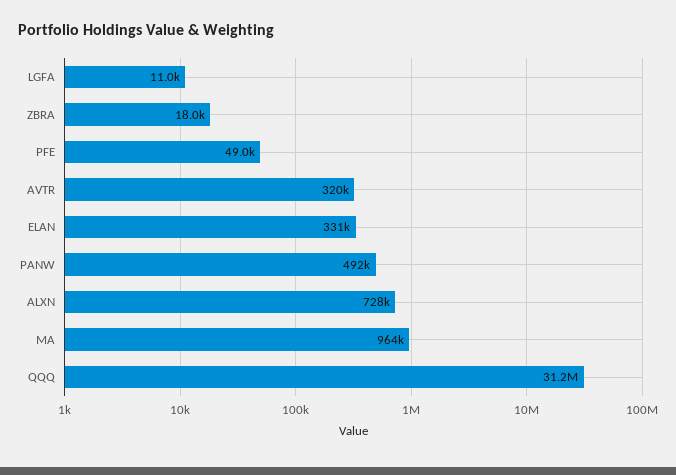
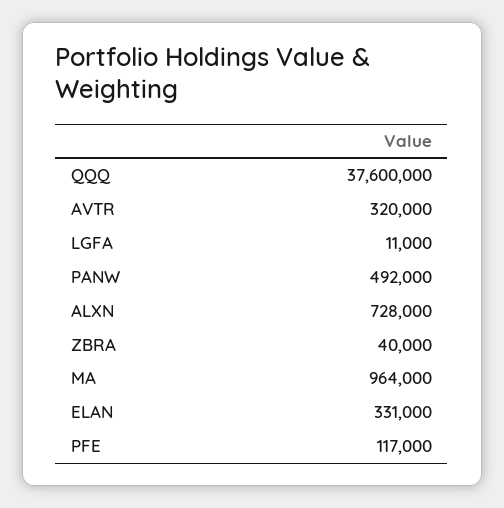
ZBRA: 18000 -> 40000
PFE: 49000 -> 117000
QQQ: 31200000 -> 37600000

